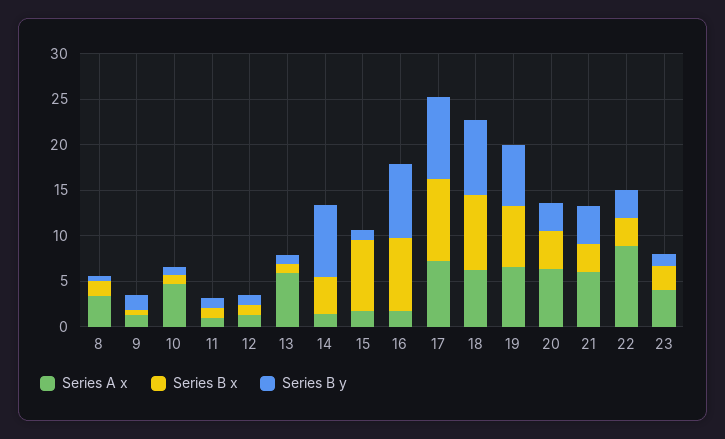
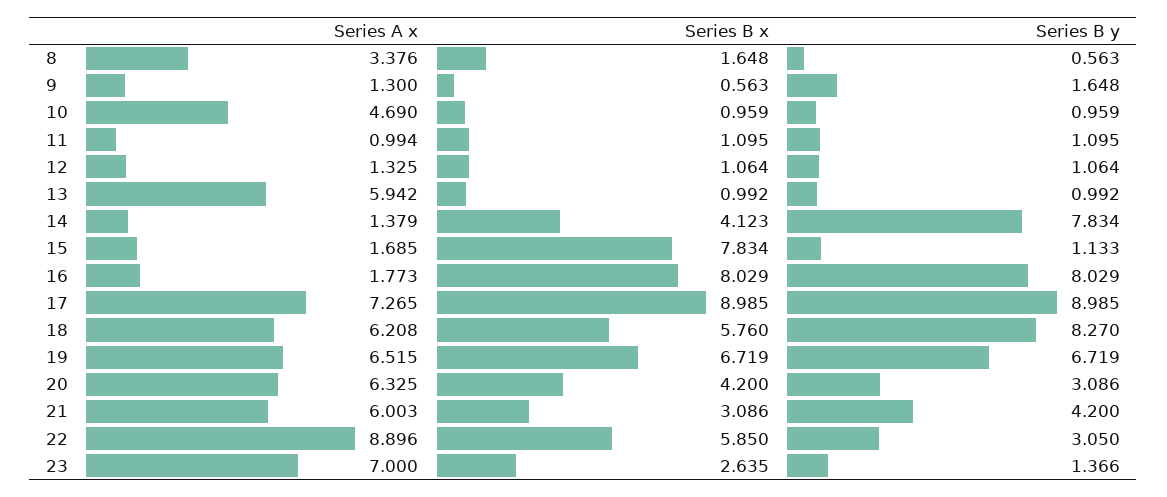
Series B x, 18: 8 -> 5.76
Series B x, 22: 3 -> 5.85
Series A x, 23: 4 -> 7

